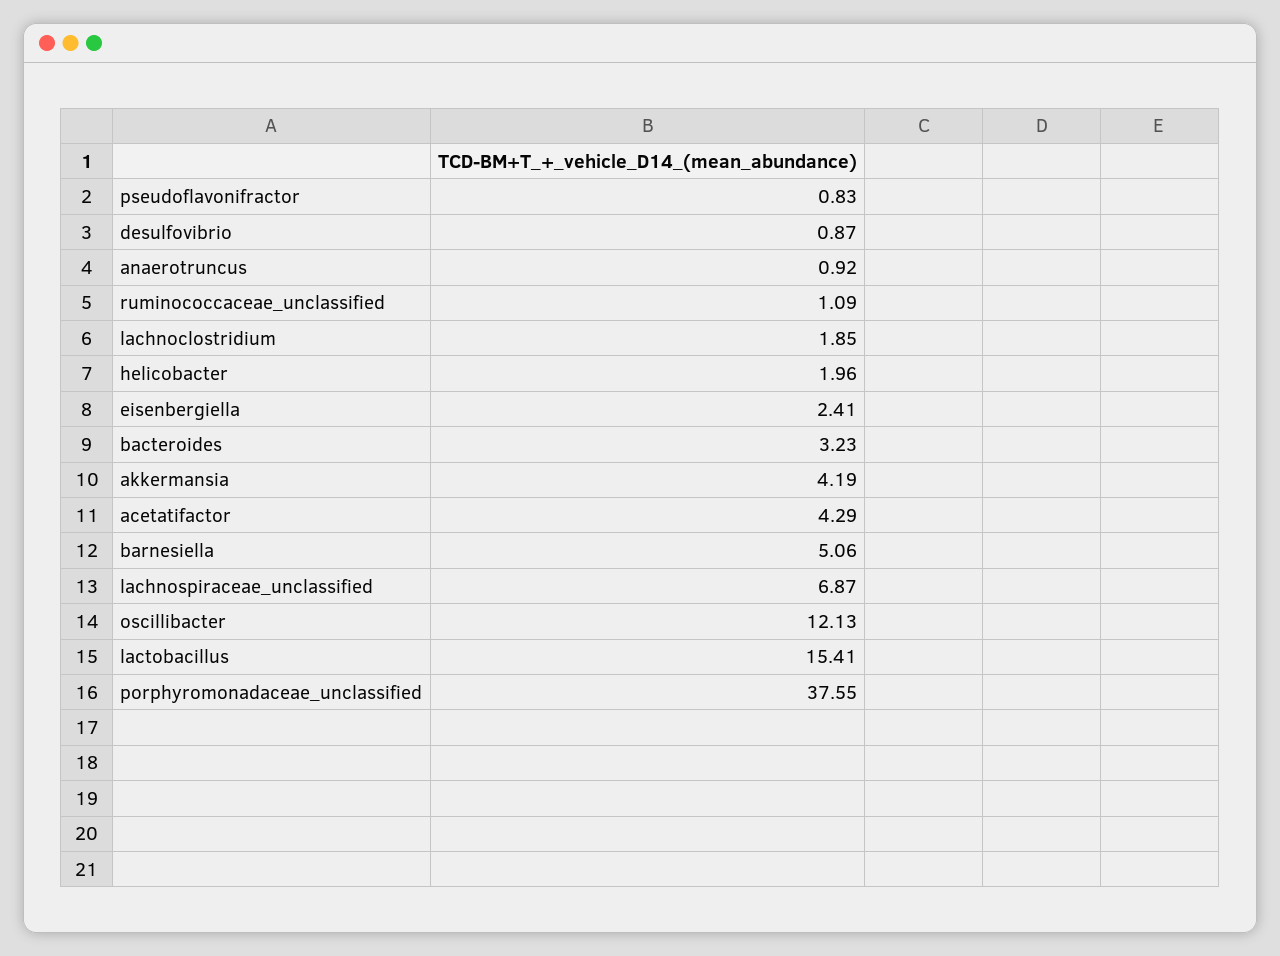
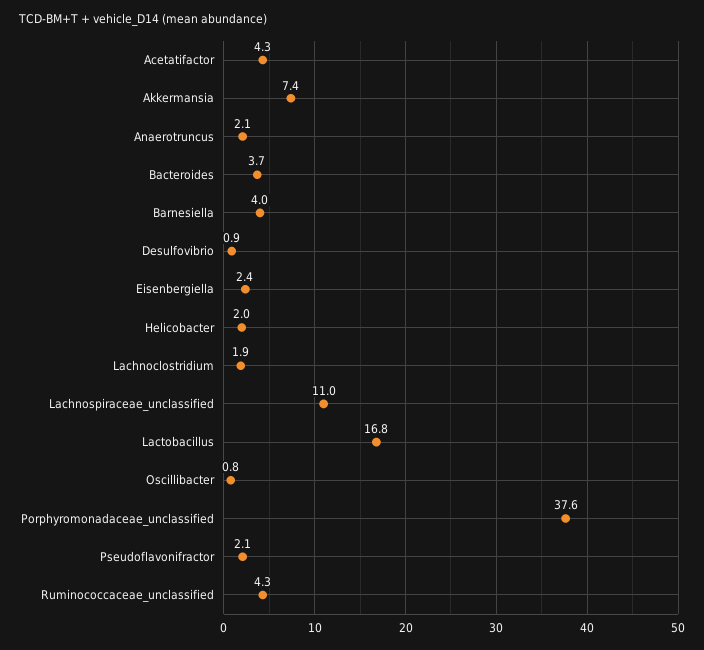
pseudoflavonifractor: 0.83 -> 2.1
anaerotruncus: 0.92 -> 2.1
ruminococcaceae_unclassified: 1.09 -> 4.3
bacteroides: 3.23 -> 3.7
akkermansia: 4.19 -> 7.4
barnesiella: 5.06 -> 4
lachnospiraceae_unclassified: 6.87 -> 11
oscillibacter: 12.13 -> 0.8
lactobacillus: 15.41 -> 16.8

